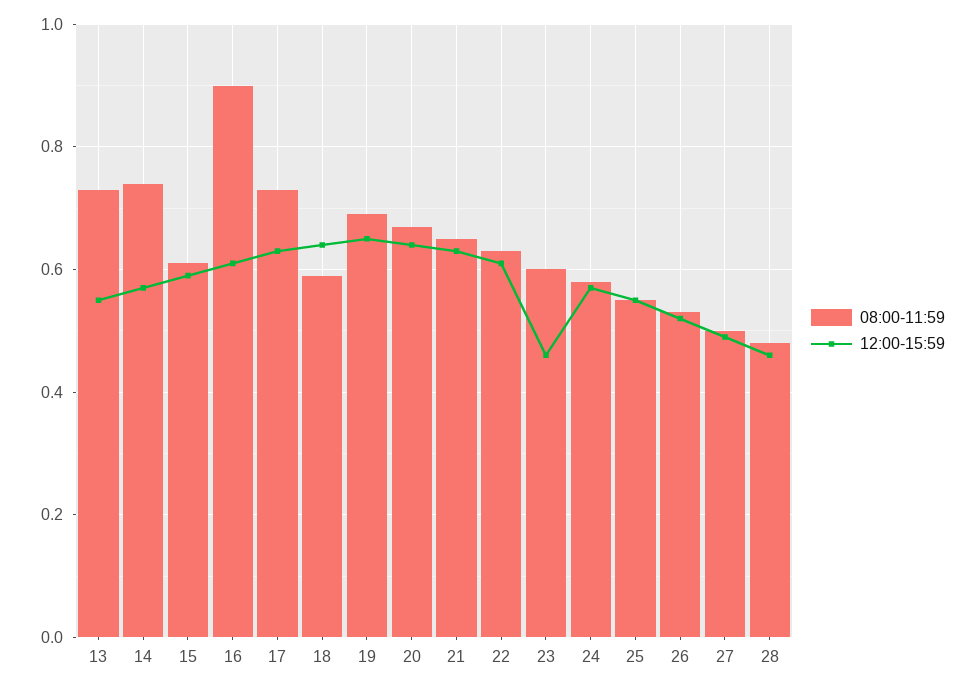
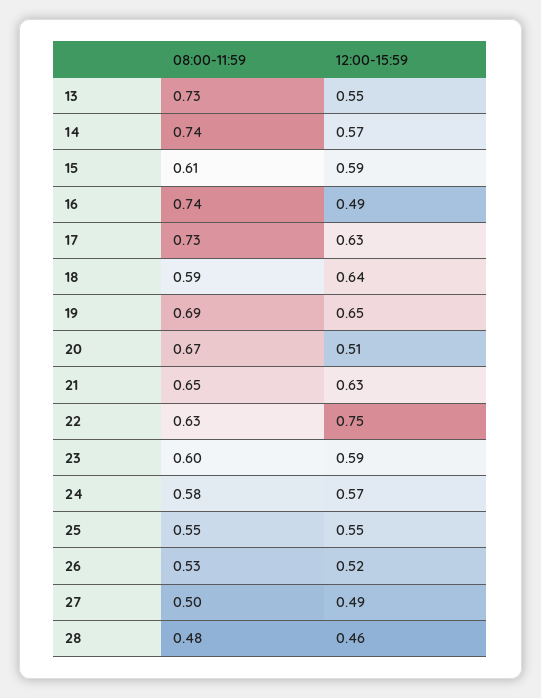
08:00-11:59, 16: 0.9 -> 0.74
12:00-15:59, 16: 0.6 -> 0.49
12:00-15:59, 20: 0.65 -> 0.51
12:00-15:59, 22: 0.6 -> 0.75
12:00-15:59, 23: 0.45 -> 0.59

